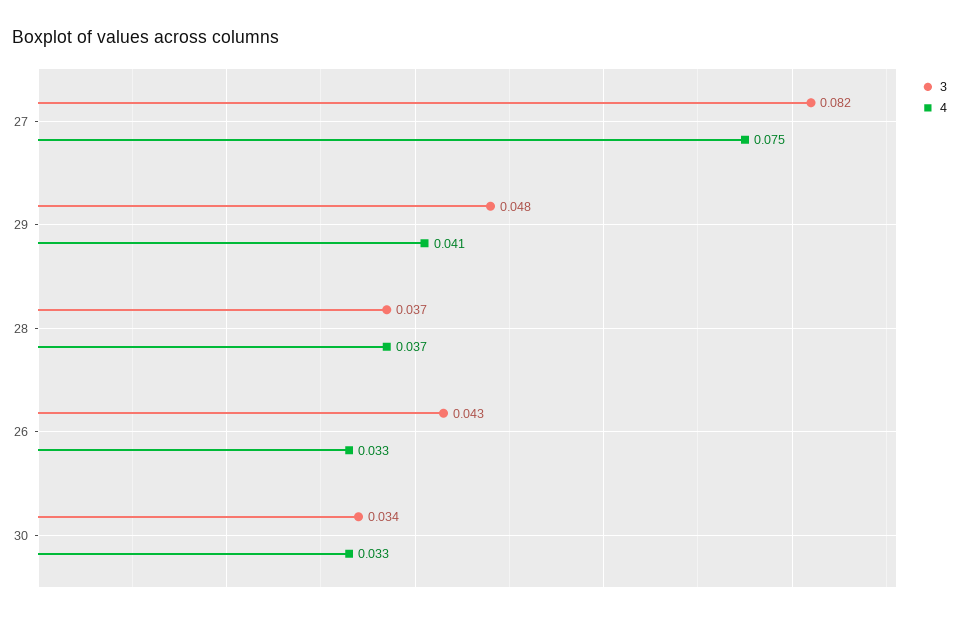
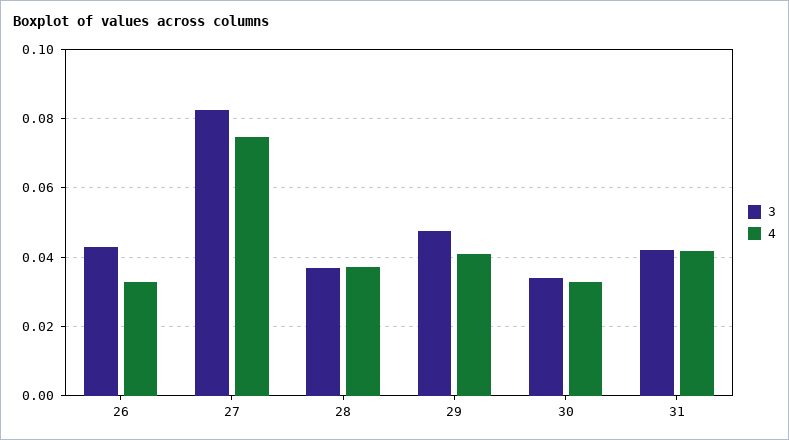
3, 31: none -> 0.042
4, 31: none -> 0.042

